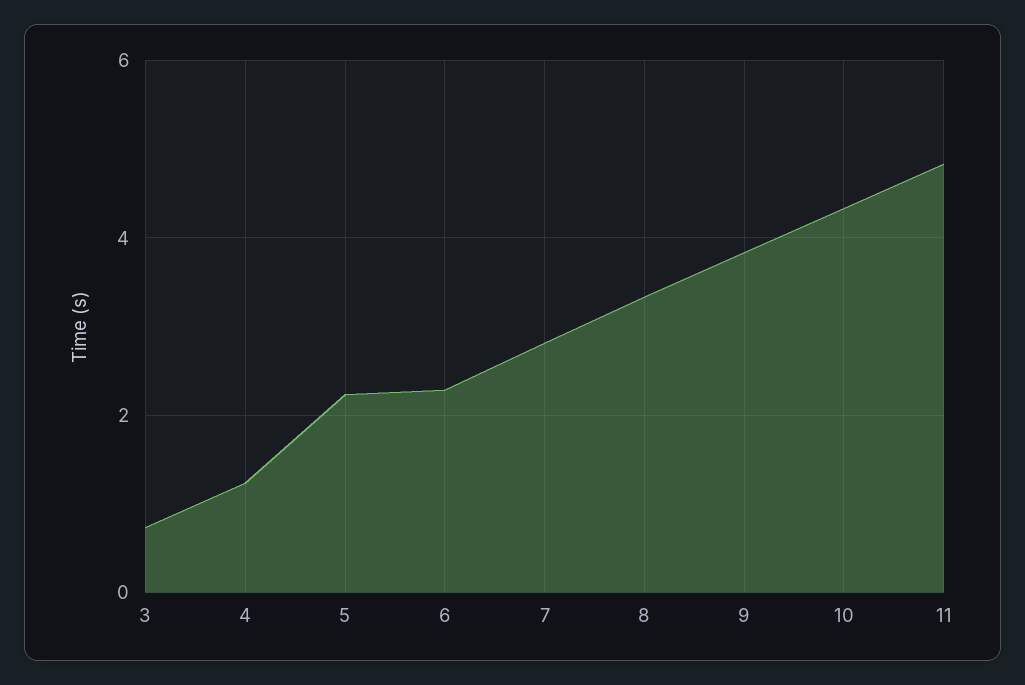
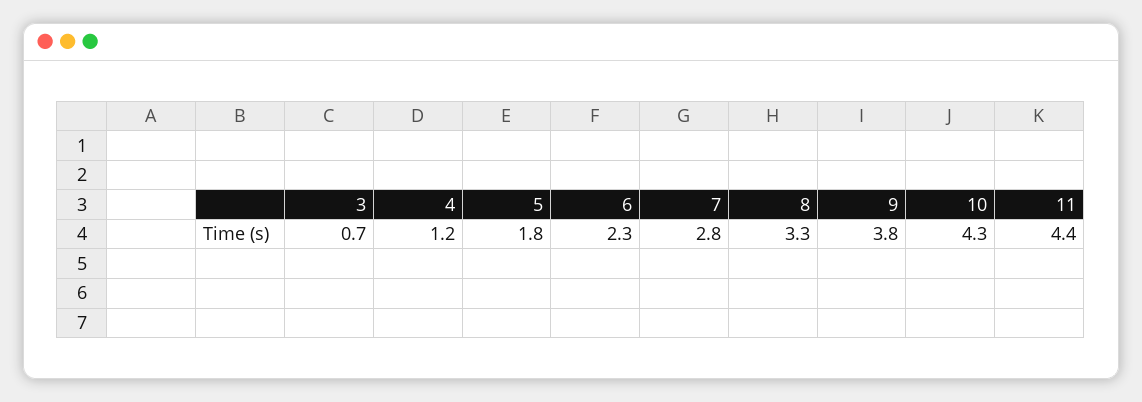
5: 2.2 -> 1.8
11: 4.8 -> 4.4

